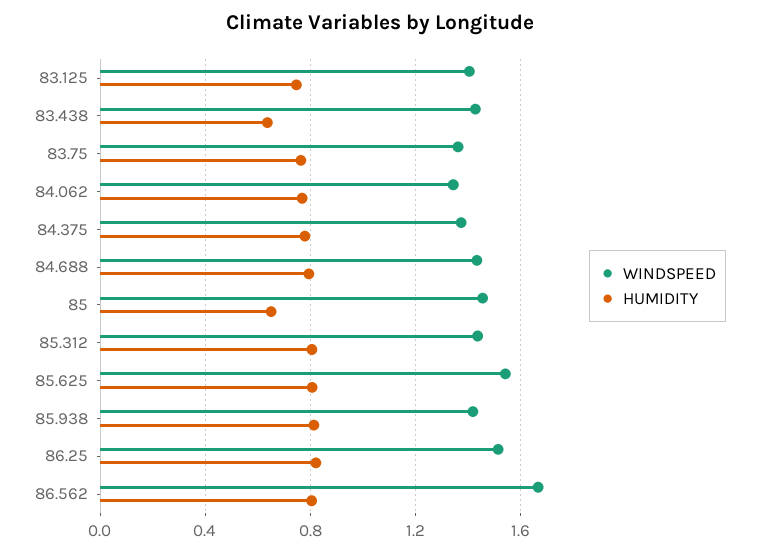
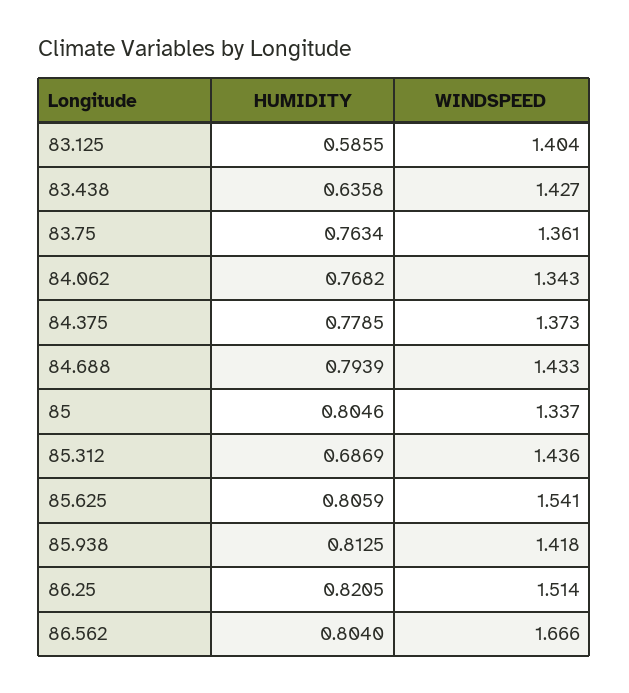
HUMIDITY, 83.125: 0.75 -> 0.5855
WINDSPEED, 85: 1.45 -> 1.337
HUMIDITY, 85: 0.65 -> 0.8046
HUMIDITY, 85.312: 0.8 -> 0.6869

